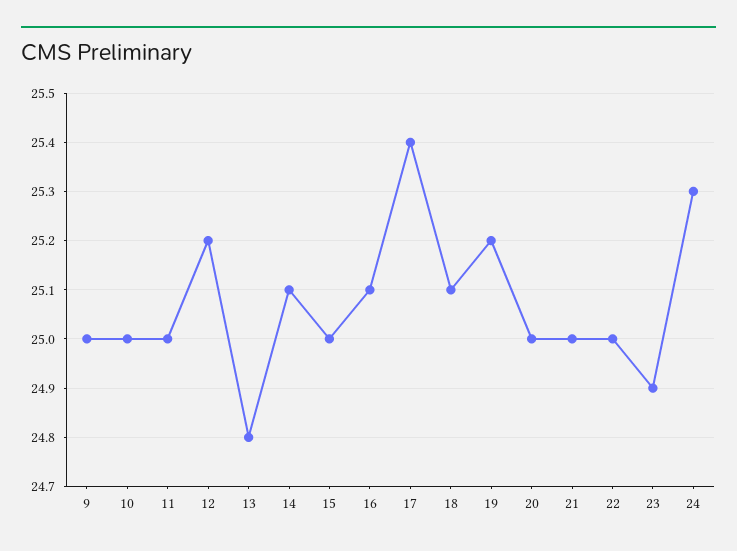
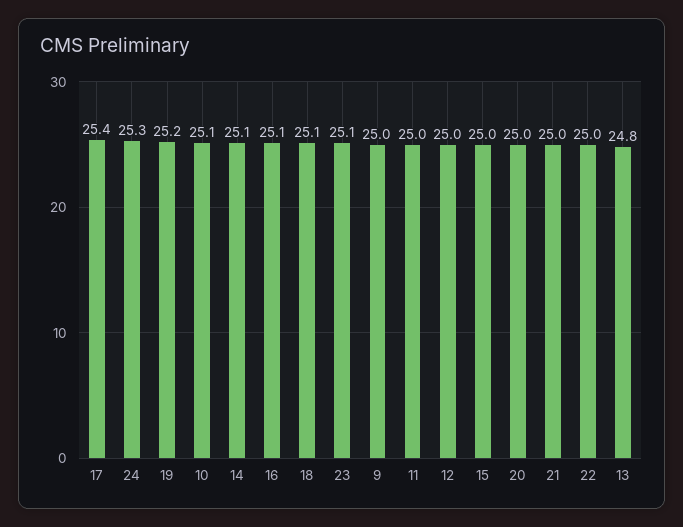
10: 25 -> 25.1
12: 25.2 -> 25
23: 24.9 -> 25.1

